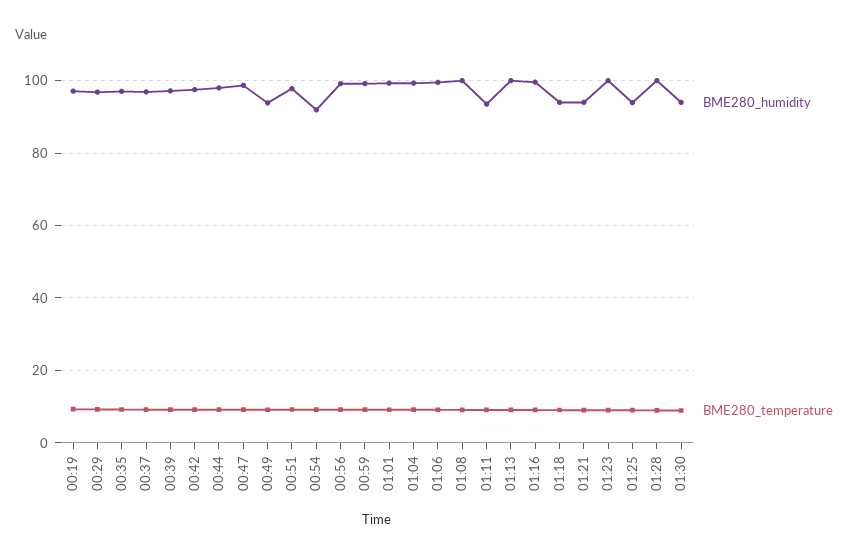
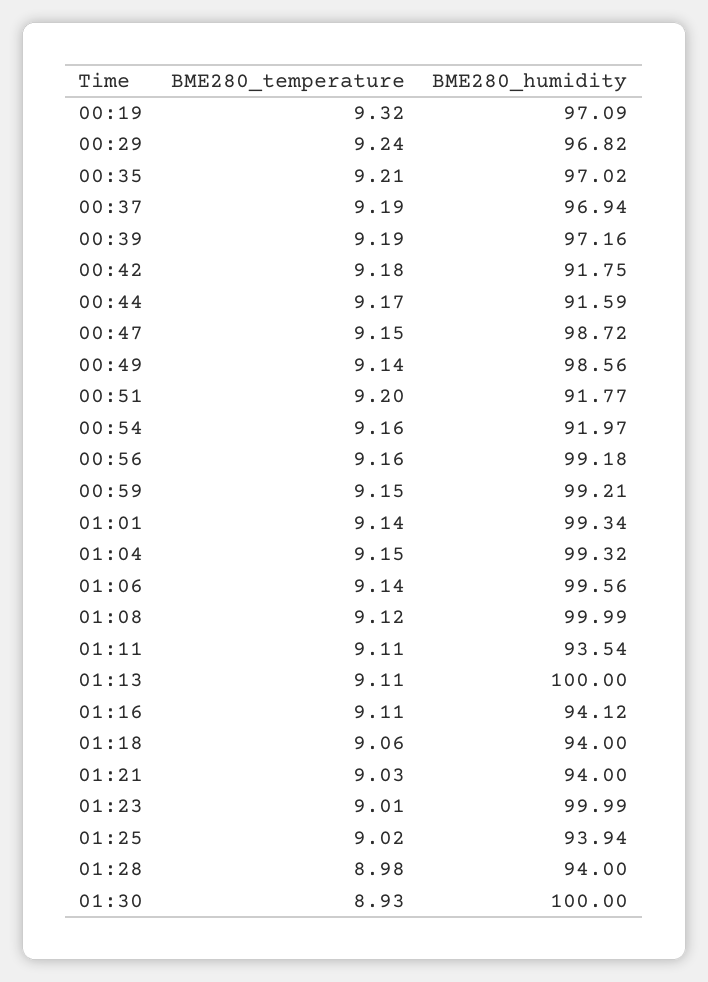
BME280_humidity, 00:42: 98 -> 91.75
BME280_humidity, 00:44: 98 -> 91.59
BME280_humidity, 00:49: 94 -> 98.56
BME280_humidity, 00:51: 98 -> 91.77
BME280_humidity, 01:16: 100 -> 94.12
BME280_humidity, 01:28: 100 -> 94
BME280_humidity, 01:30: 94 -> 100

